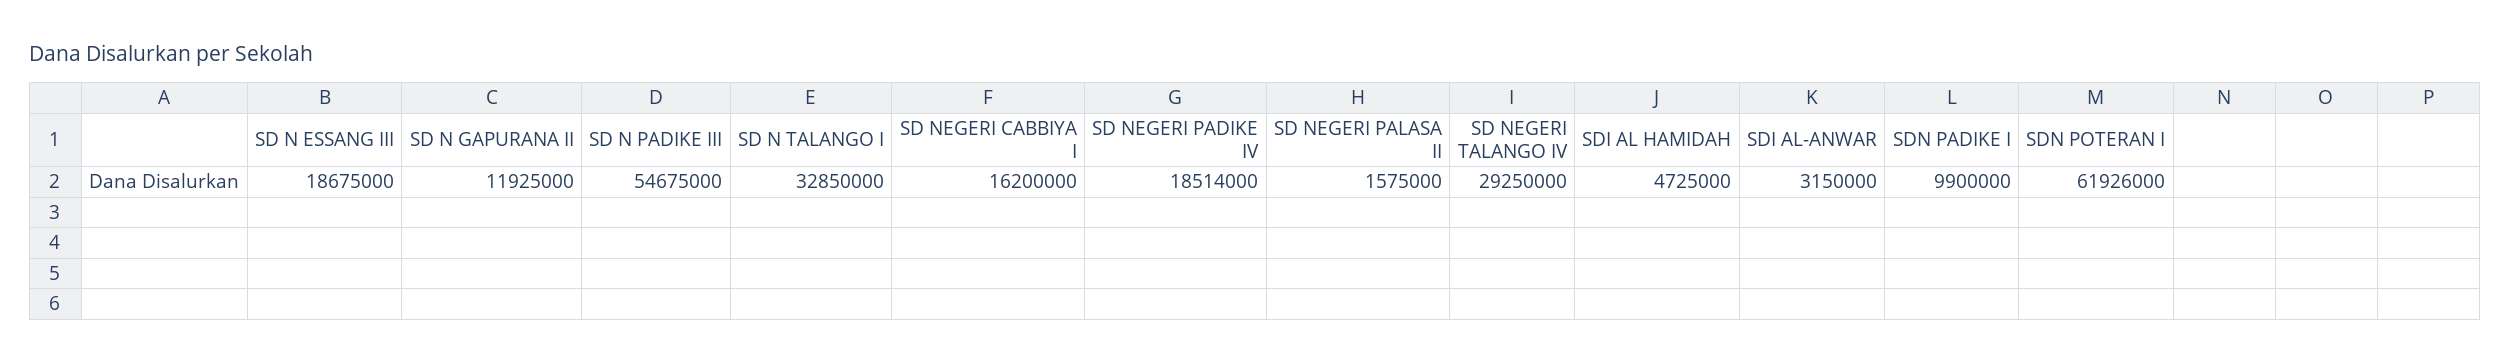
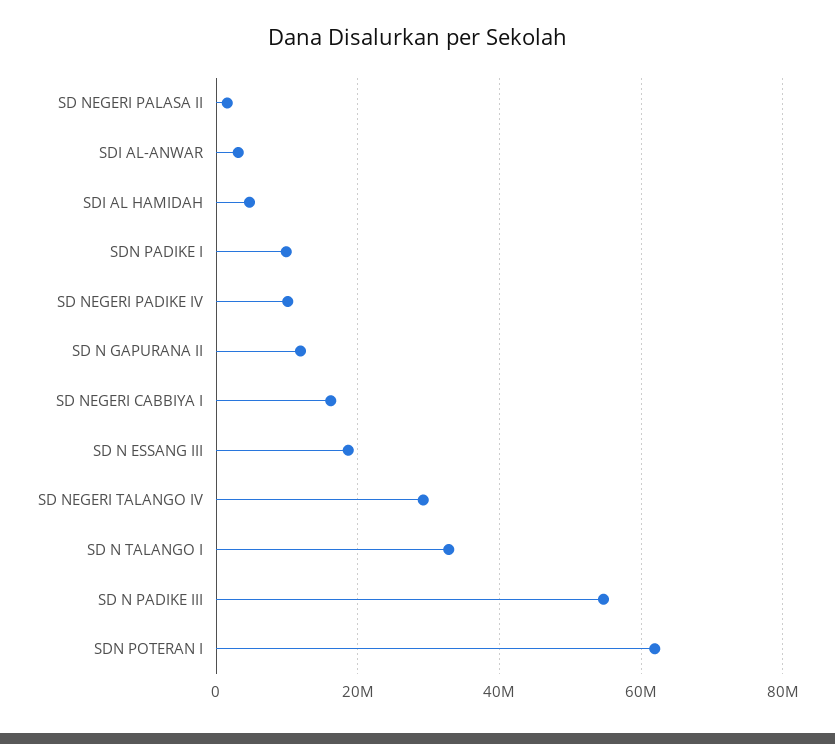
SD NEGERI PADIKE IV: 18514000 -> 10000000

